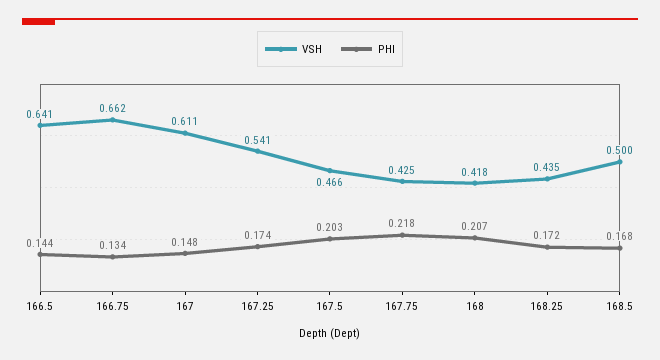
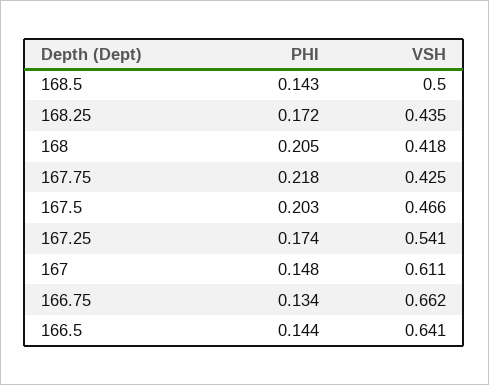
PHI, 168: 0.207 -> 0.205
PHI, 168.5: 0.168 -> 0.143

